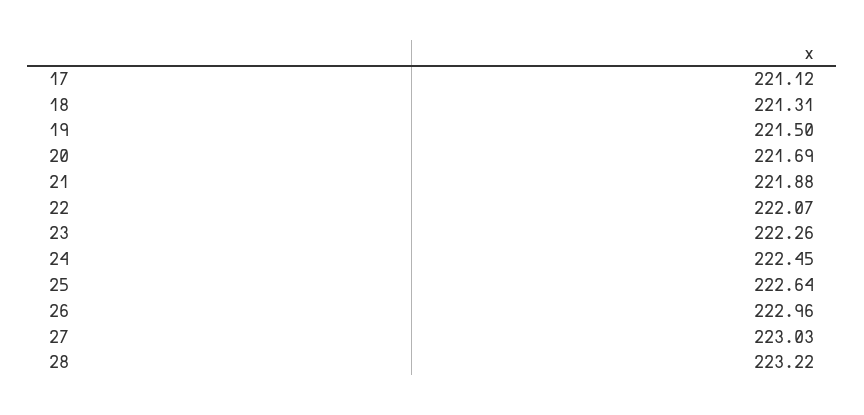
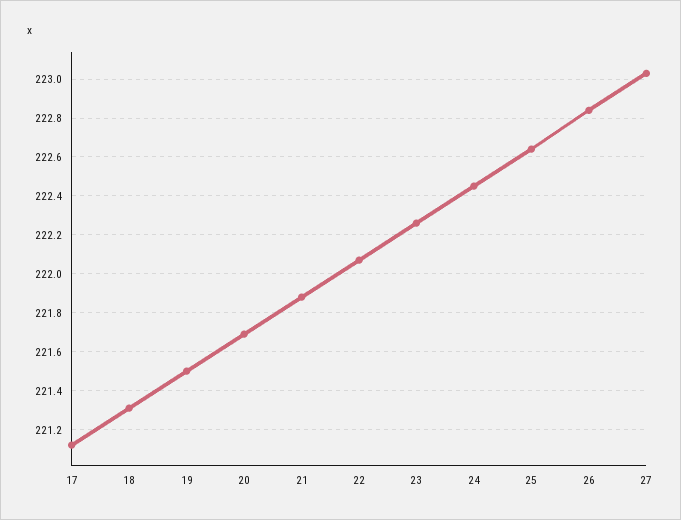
26: 222.96 -> 222.85
28: 223.22 -> none

